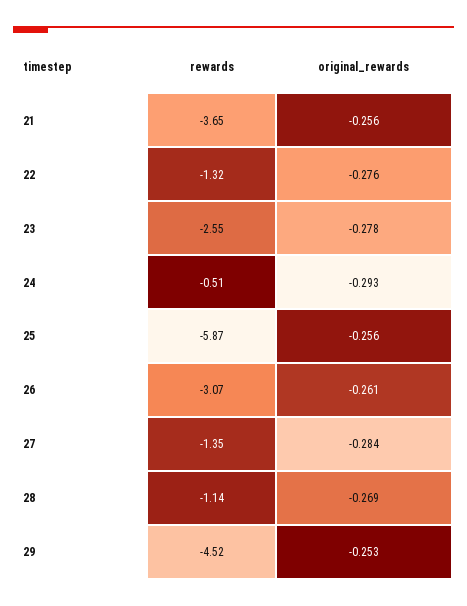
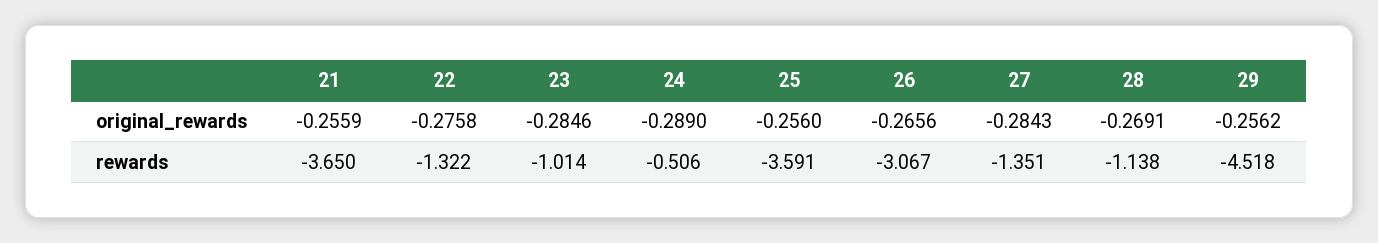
rewards, 23: -2.55 -> -1.014
original_rewards, 23: -0.278 -> -0.2846
original_rewards, 24: -0.293 -> -0.289
rewards, 25: -5.87 -> -3.591
original_rewards, 26: -0.261 -> -0.2656
original_rewards, 29: -0.253 -> -0.2562

